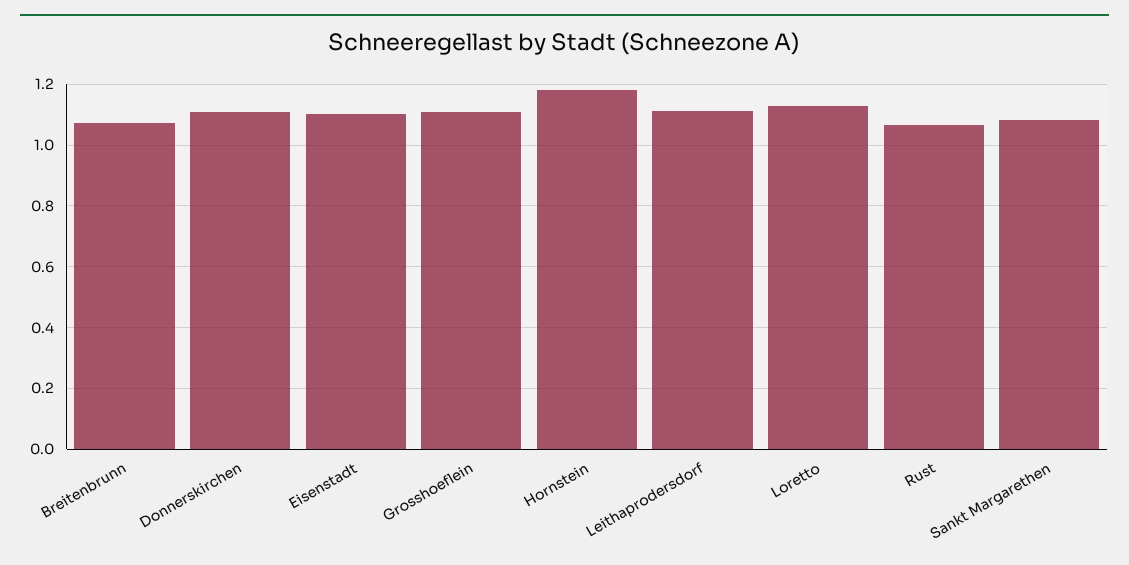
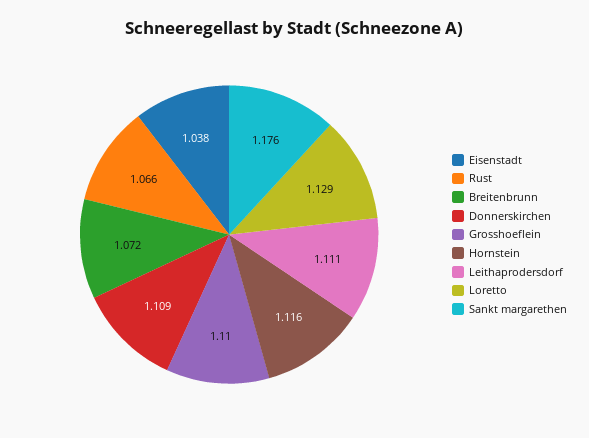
Eisenstadt: 1.1 -> 1.038
Hornstein: 1.18 -> 1.116
Sankt Margarethen: 1.08 -> 1.176

